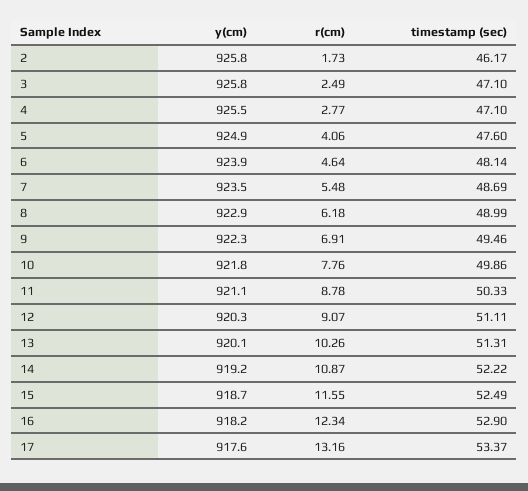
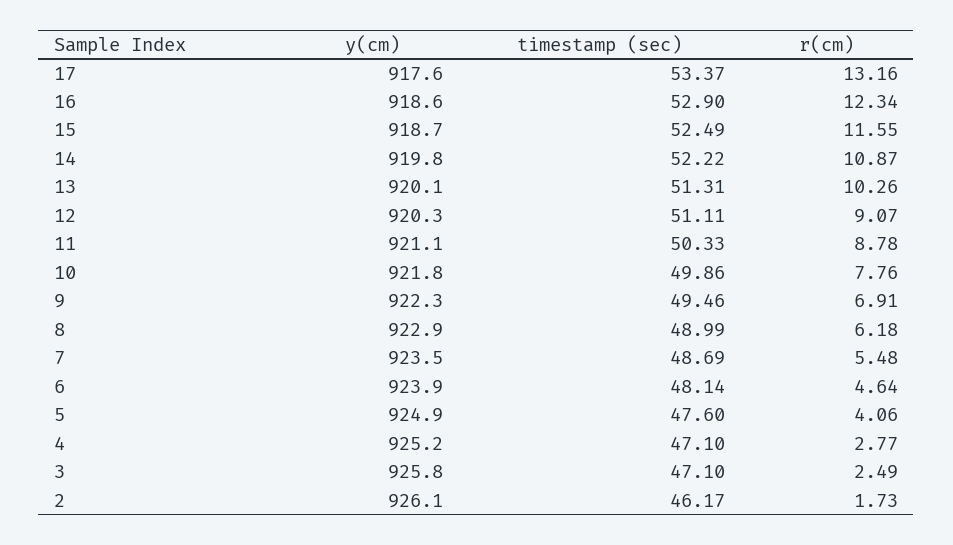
y(cm), 2: 925.8 -> 926.1
y(cm), 4: 925.5 -> 925.2
y(cm), 14: 919.2 -> 919.8
y(cm), 16: 918.2 -> 918.6

